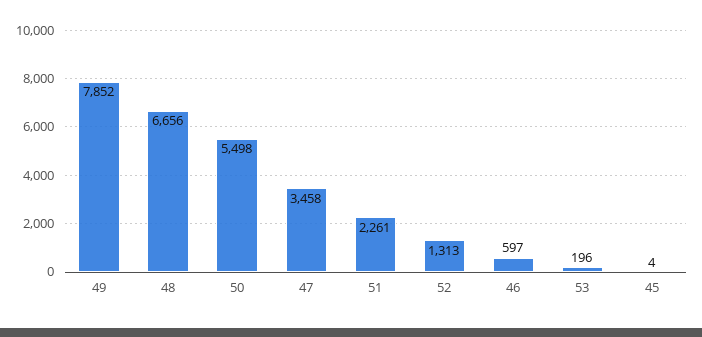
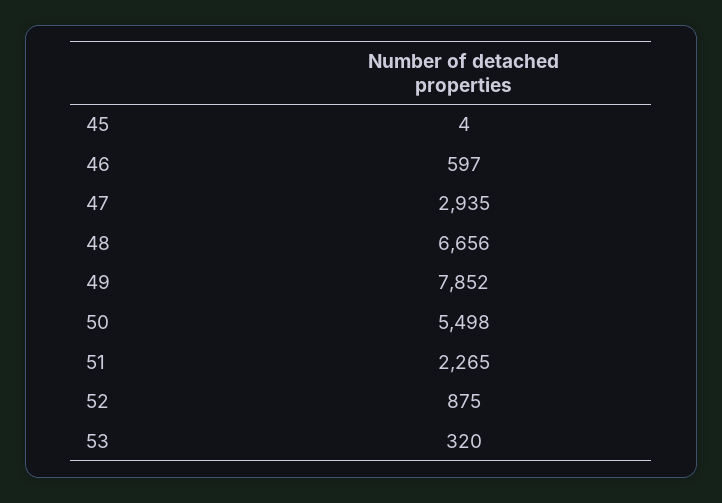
47: 3458 -> 2935
51: 2261 -> 2265
52: 1313 -> 875
53: 196 -> 320

